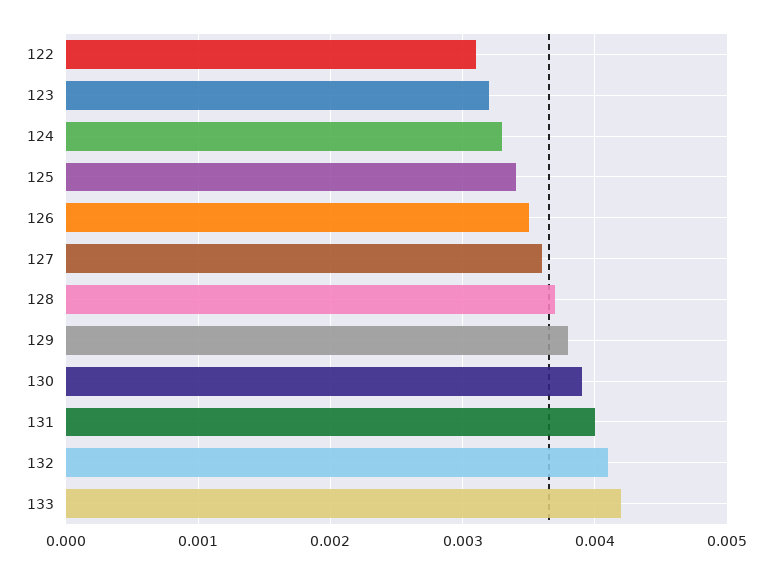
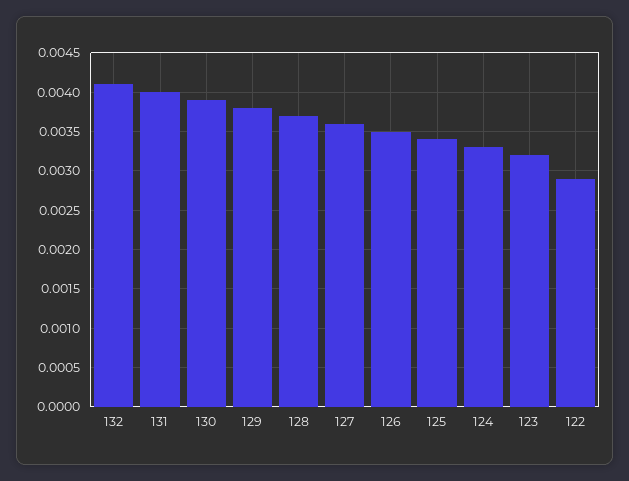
122: 0.0031 -> 0.0029
133: 0.0042 -> none

